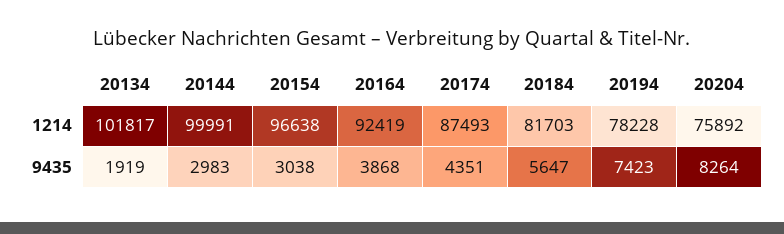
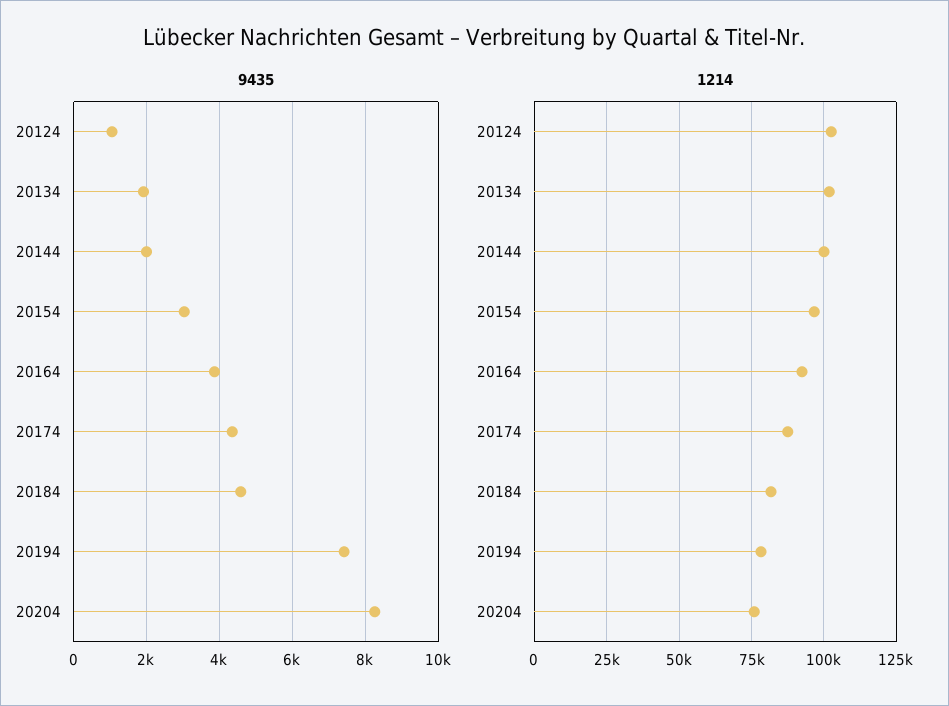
9435, 20144: 2983 -> 2000
9435, 20184: 5647 -> 4600
9435, 20124: none -> 1000
1214, 20124: none -> 102500

